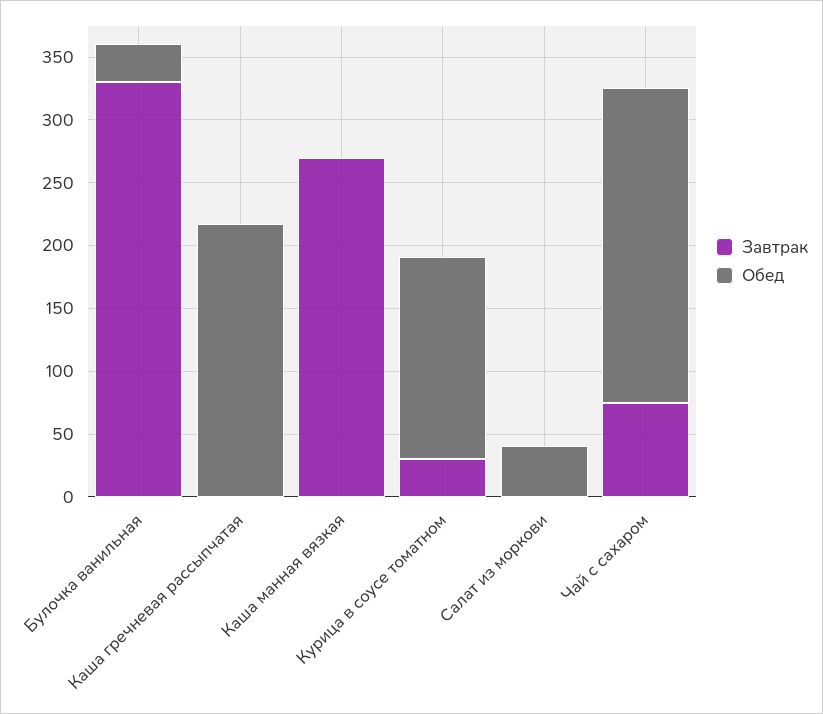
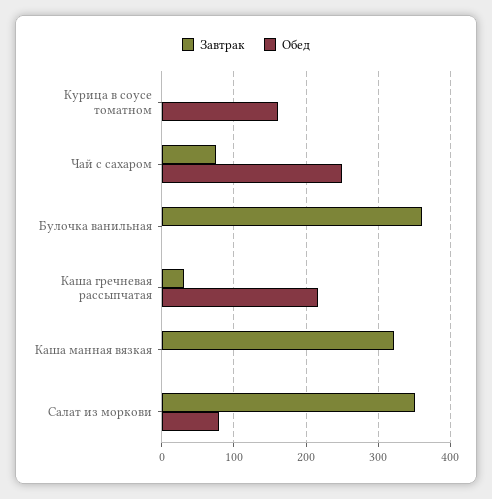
Завтрак, Булочка ванильная: 330 -> 360
Обед, Булочка ванильная: 30 -> 0
Завтрак, Каша гречневая рассыпчатая: 0 -> 30
Завтрак, Каша манная вязкая: 270 -> 320
Завтрак, Курица в соусе томатном: 30 -> 0
Завтрак, Салат из моркови: 0 -> 350
Обед, Салат из моркови: 40 -> 80

